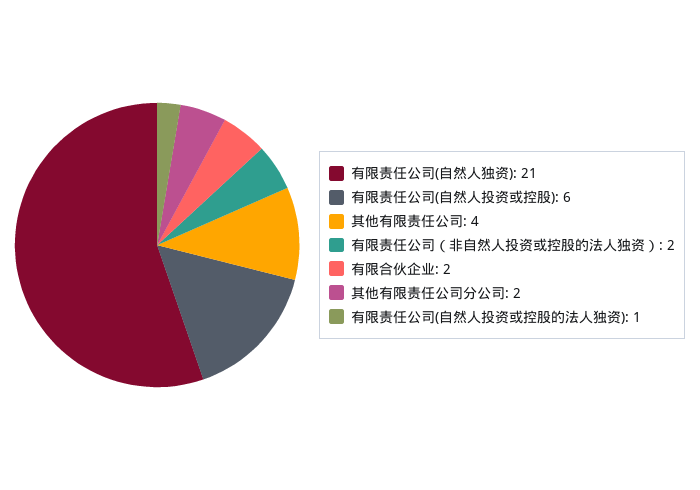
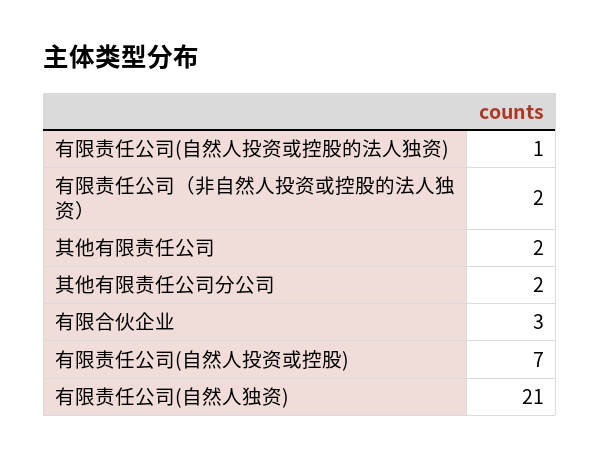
有限责任公司(自然人投资或控股): 6 -> 7
其他有限责任公司: 4 -> 2
有限合伙企业: 2 -> 3

